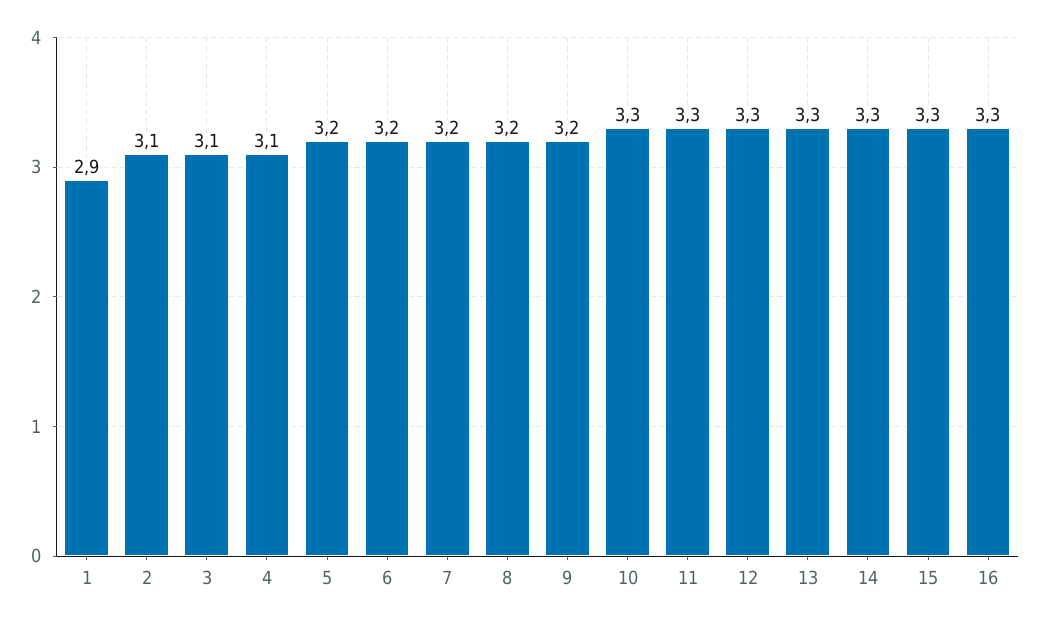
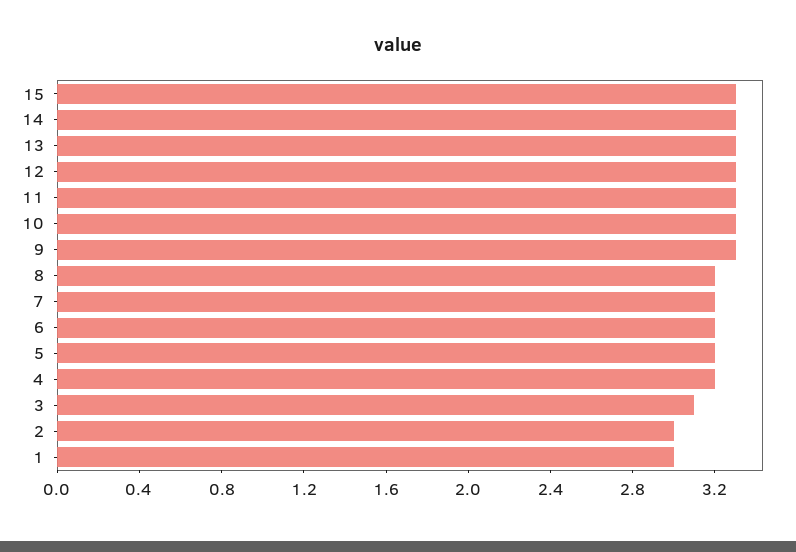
1: 2.9 -> 3
2: 3.1 -> 3
4: 3.1 -> 3.2
9: 3.2 -> 3.3
16: 3.3 -> none

